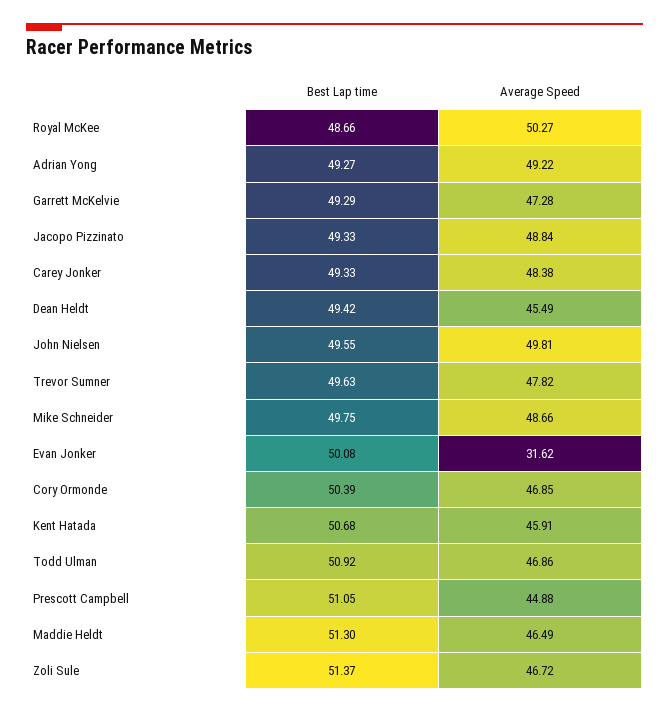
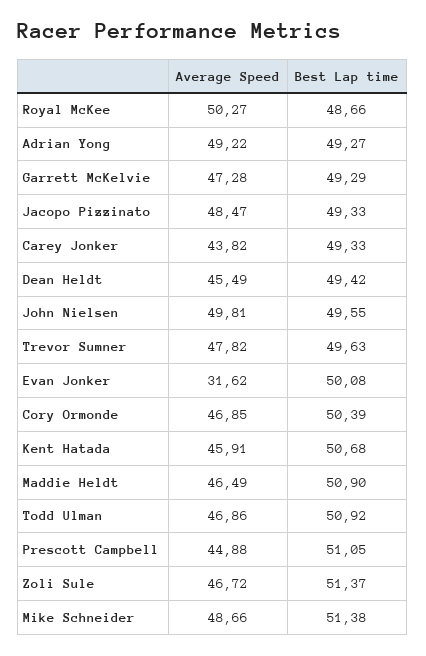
Average Speed, Jacopo Pizzinato: 48.84 -> 48.47
Average Speed, Carey Jonker: 48.38 -> 43.82
Best Lap time, Mike Schneider: 49.75 -> 51.38
Best Lap time, Maddie Heldt: 51.3 -> 50.9

